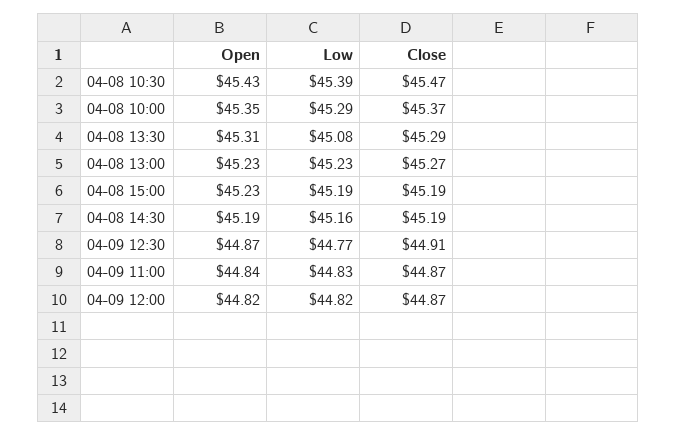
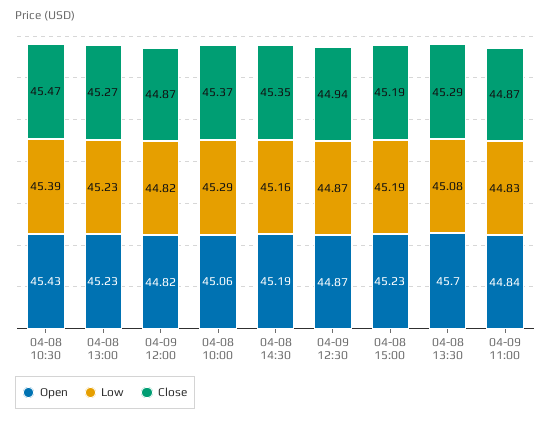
Open, 04-08 10:00: 45.35 -> 45.06
Open, 04-08 13:30: 45.31 -> 45.7
Close, 04-08 14:30: 45.19 -> 45.35
Low, 04-09 12:30: 44.77 -> 44.87
Close, 04-09 12:30: 44.91 -> 44.94

